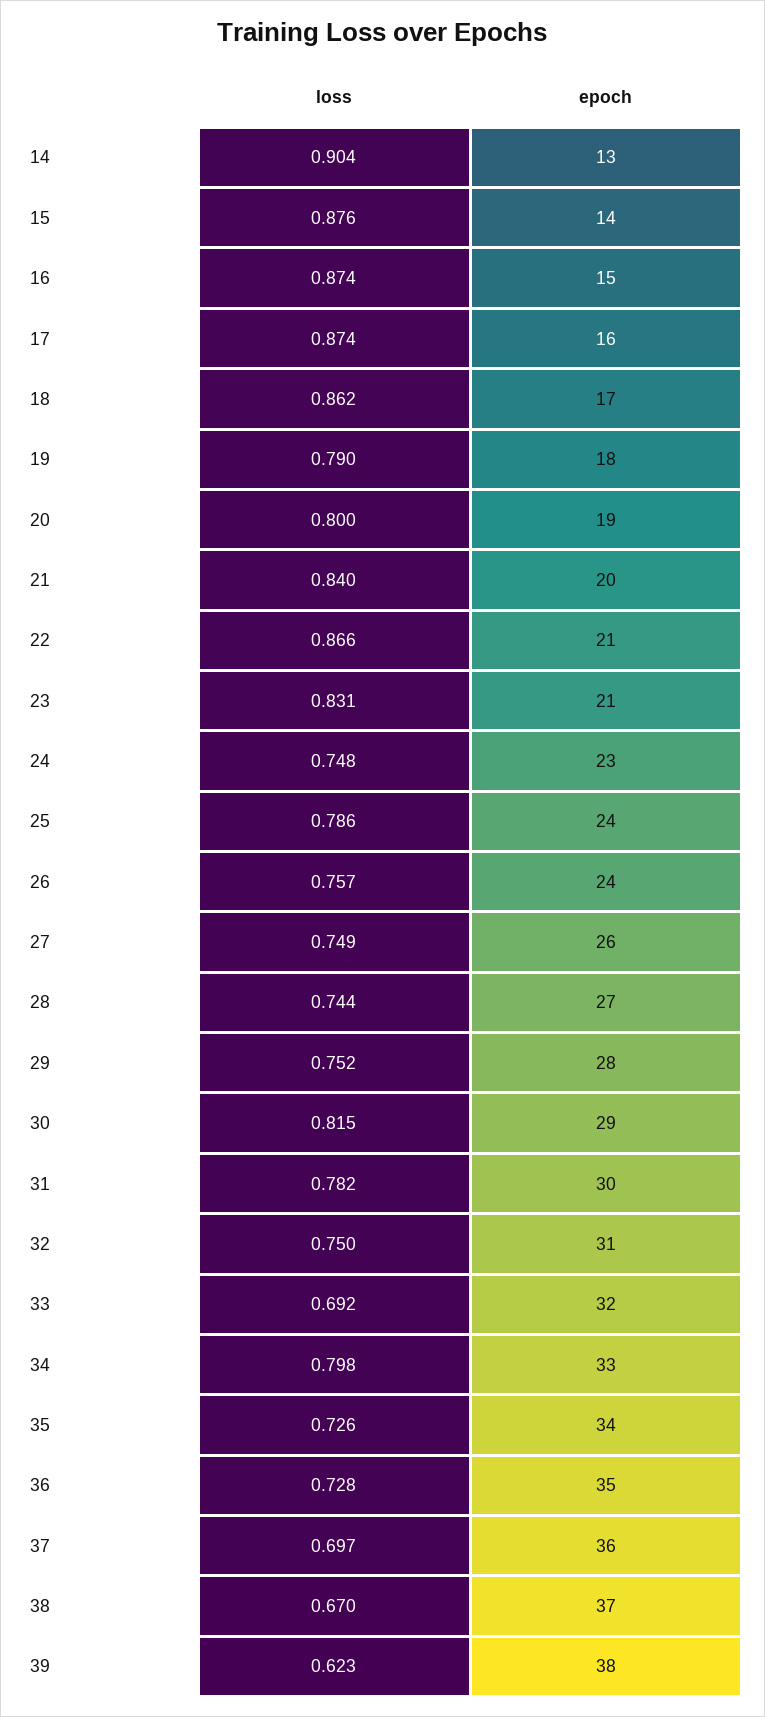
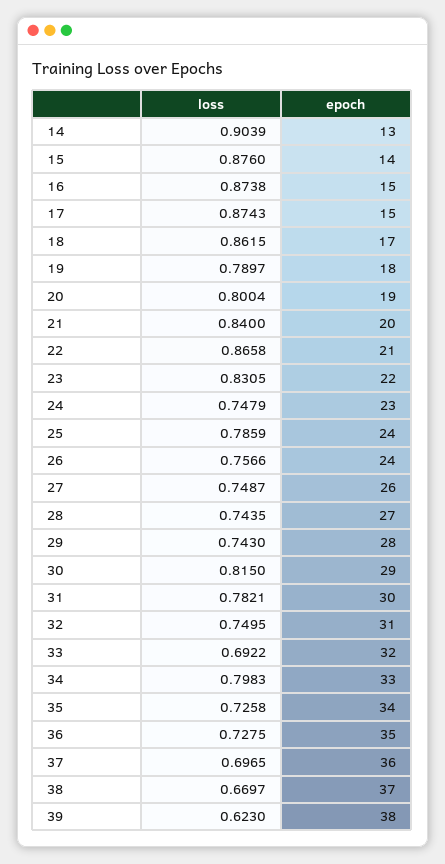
epoch, 17: 16 -> 15
epoch, 23: 21 -> 22
loss, 29: 0.752 -> 0.743

